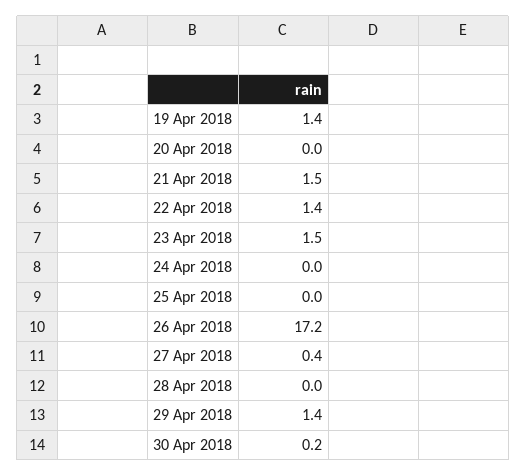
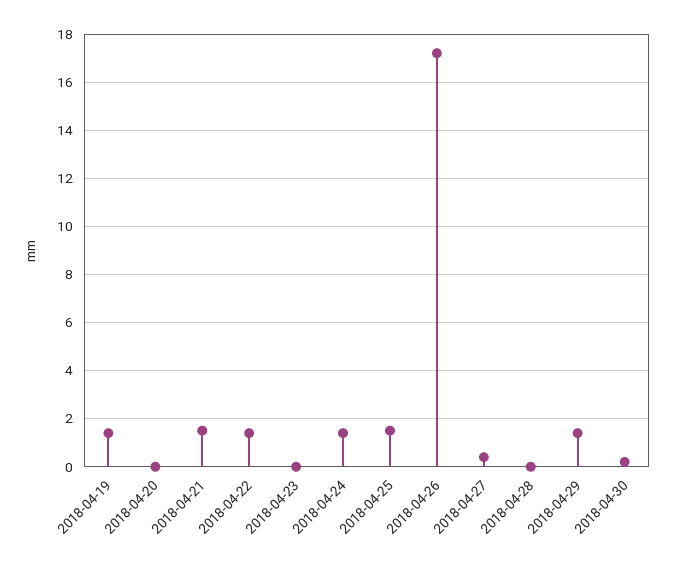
23 Apr 2018: 1.5 -> 0
24 Apr 2018: 0 -> 1.5
25 Apr 2018: 0 -> 1.5

